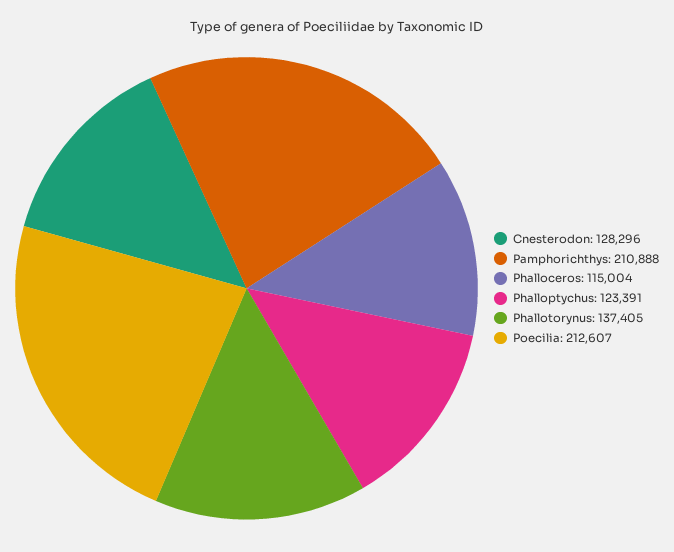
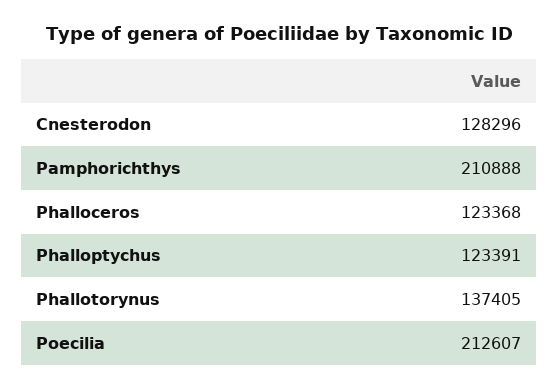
Phalloceros: 115004 -> 123368

